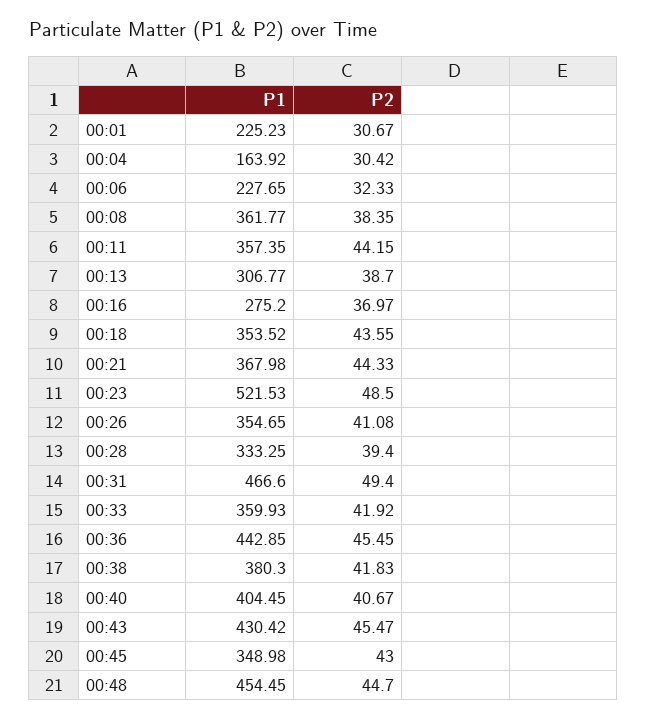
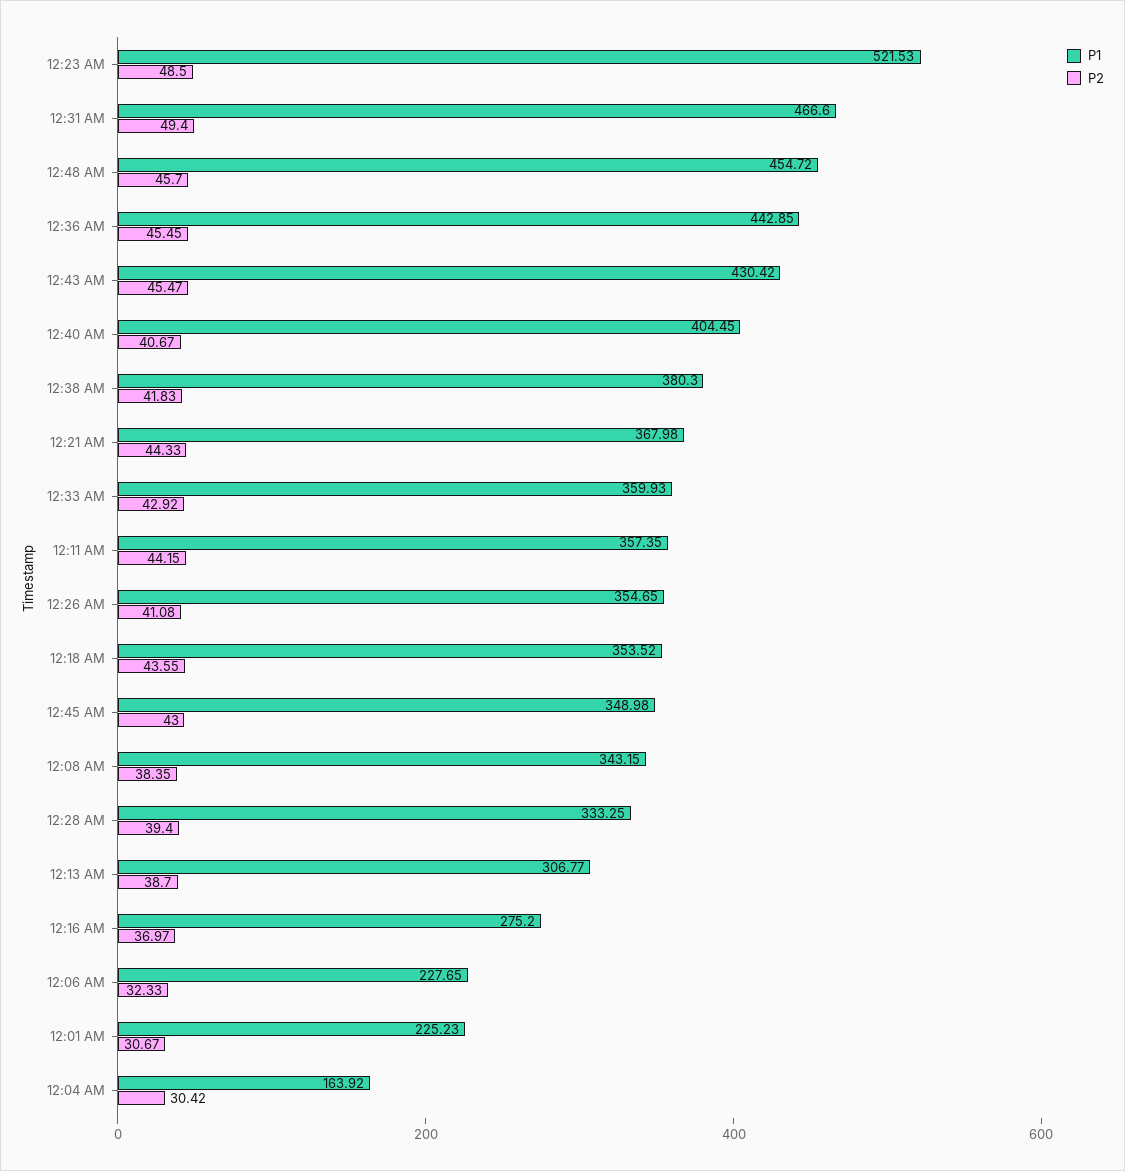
P1, 00:08: 361.77 -> 343.15
P2, 00:33: 41.92 -> 42.92
P1, 00:48: 454.45 -> 454.72
P2, 00:48: 44.7 -> 45.7

